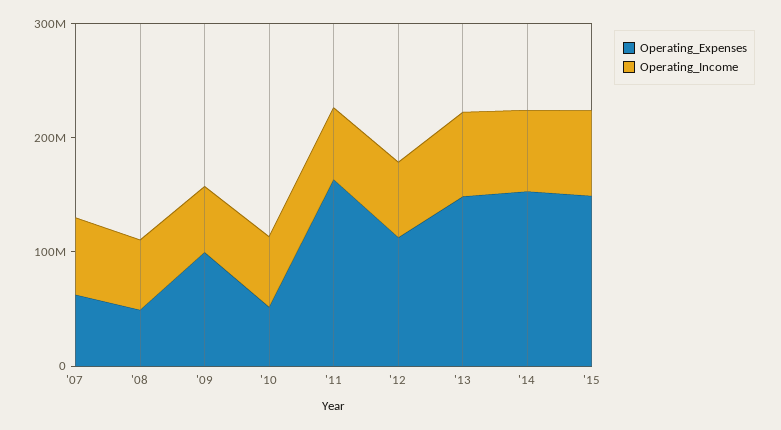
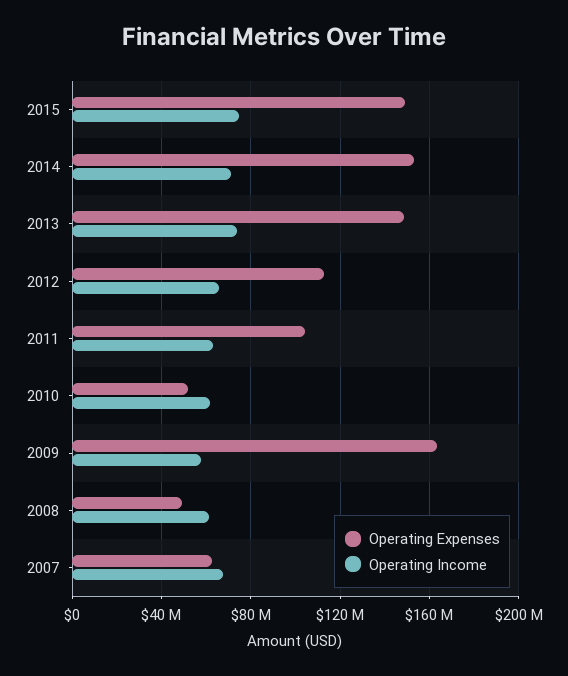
Operating_Expenses, '09: 100000000 -> 165000000
Operating_Expenses, '11: 160000000 -> 105000000

